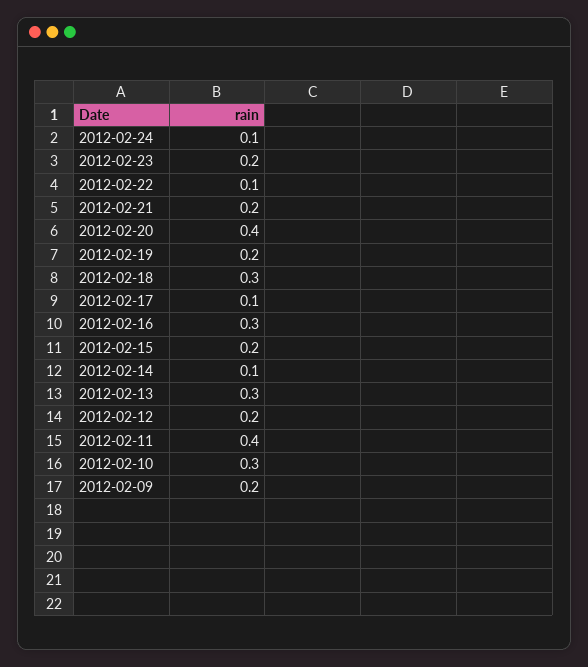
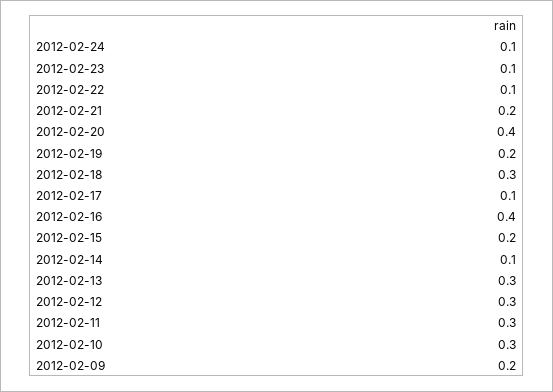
2012-02-23: 0.2 -> 0.1
2012-02-16: 0.3 -> 0.4
2012-02-12: 0.2 -> 0.3
2012-02-11: 0.4 -> 0.3

